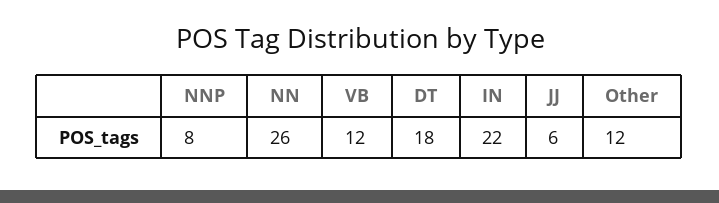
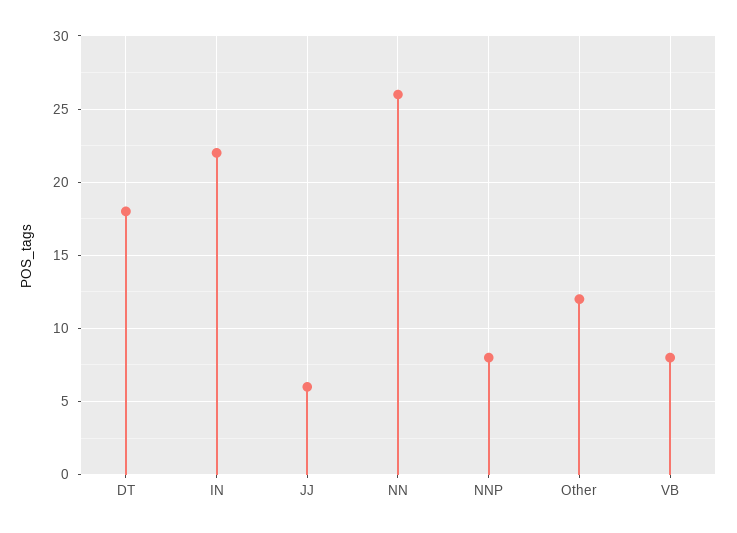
VB: 12 -> 8

